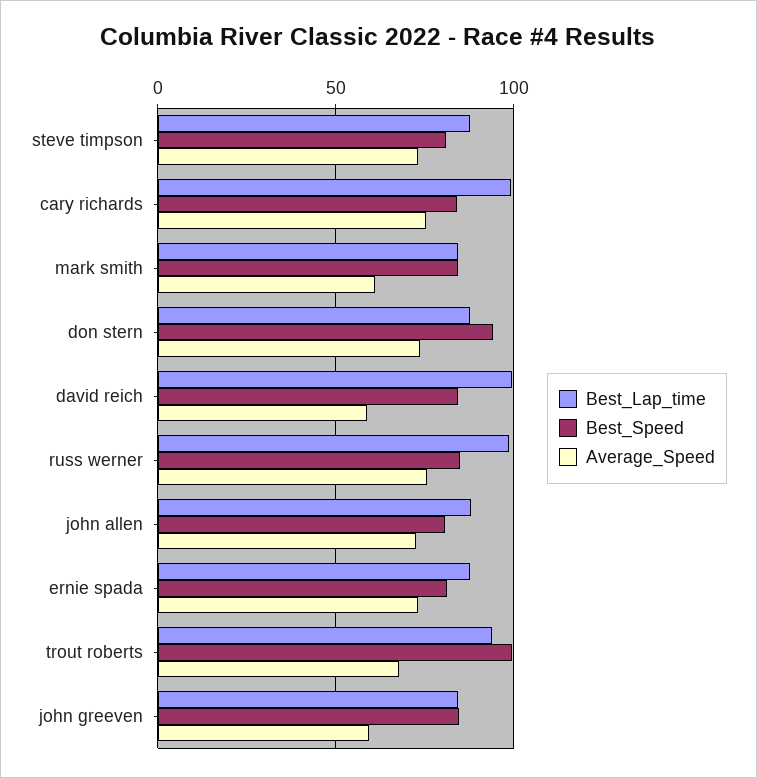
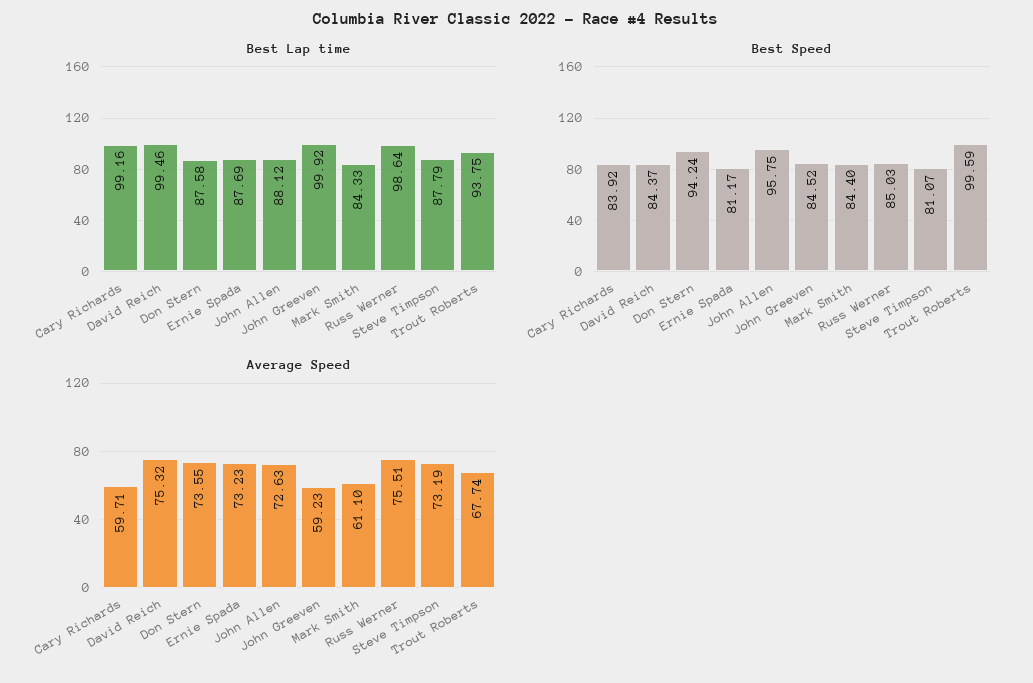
Average_Speed, cary richards: 75 -> 59.71
Average_Speed, david reich: 60 -> 75.32
Best_Speed, john allen: 80 -> 95.75
Best_Lap_time, john greeven: 85 -> 99.92

